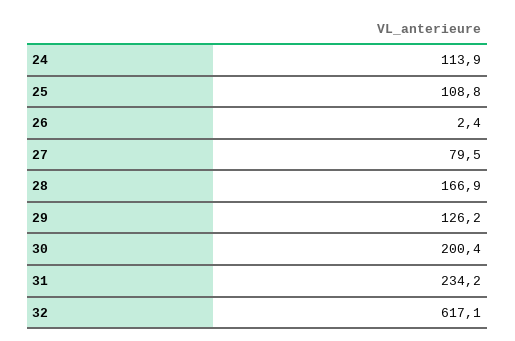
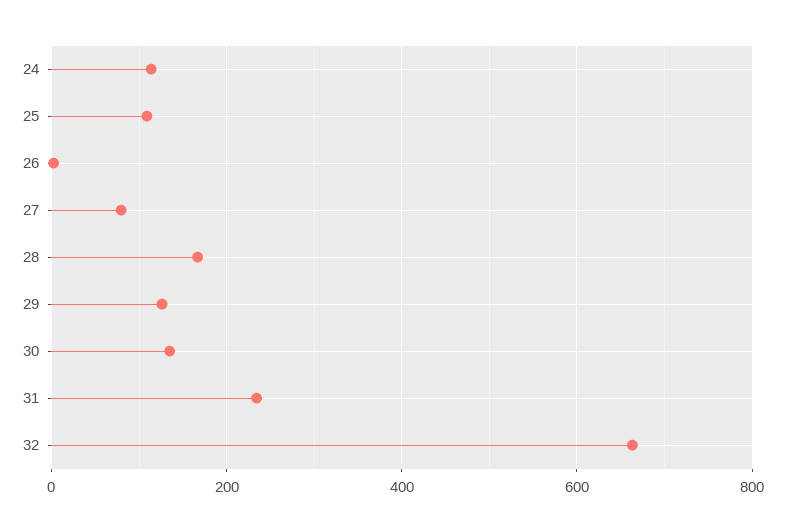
30: 200.4 -> 140
32: 617.1 -> 660

